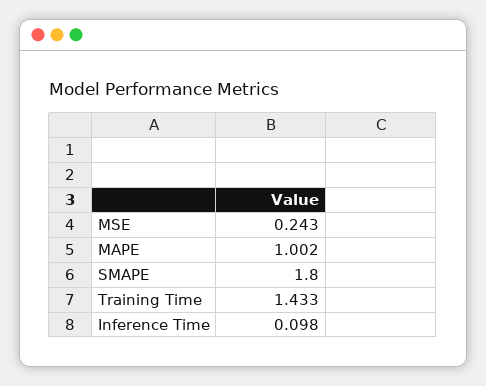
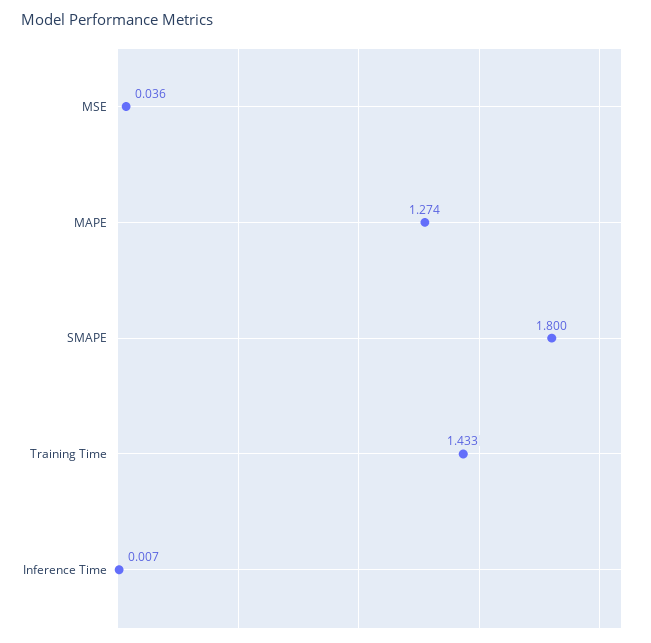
MSE: 0.243 -> 0.036
MAPE: 1.002 -> 1.274
Inference Time: 0.098 -> 0.007

